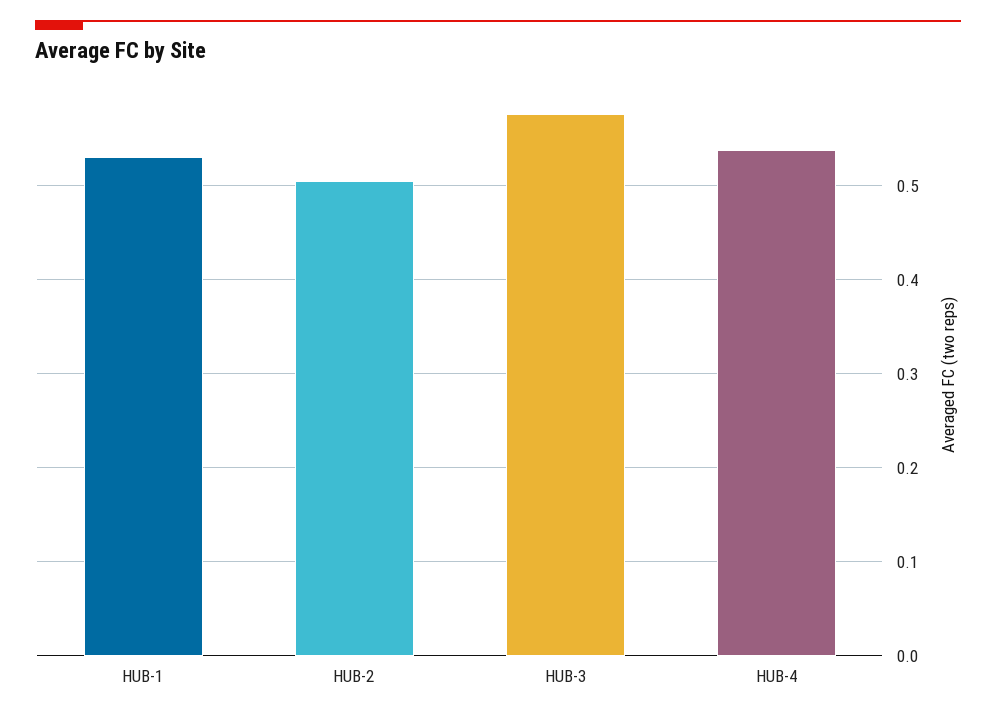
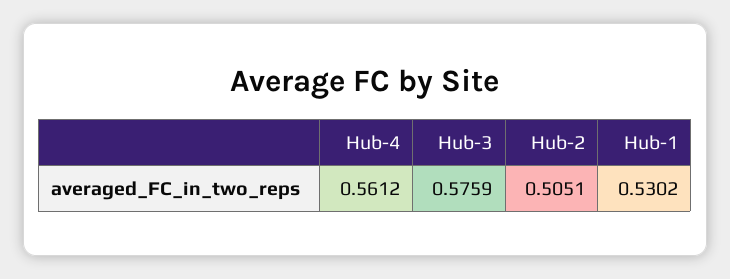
HUB-4: 0.54 -> 0.5612

